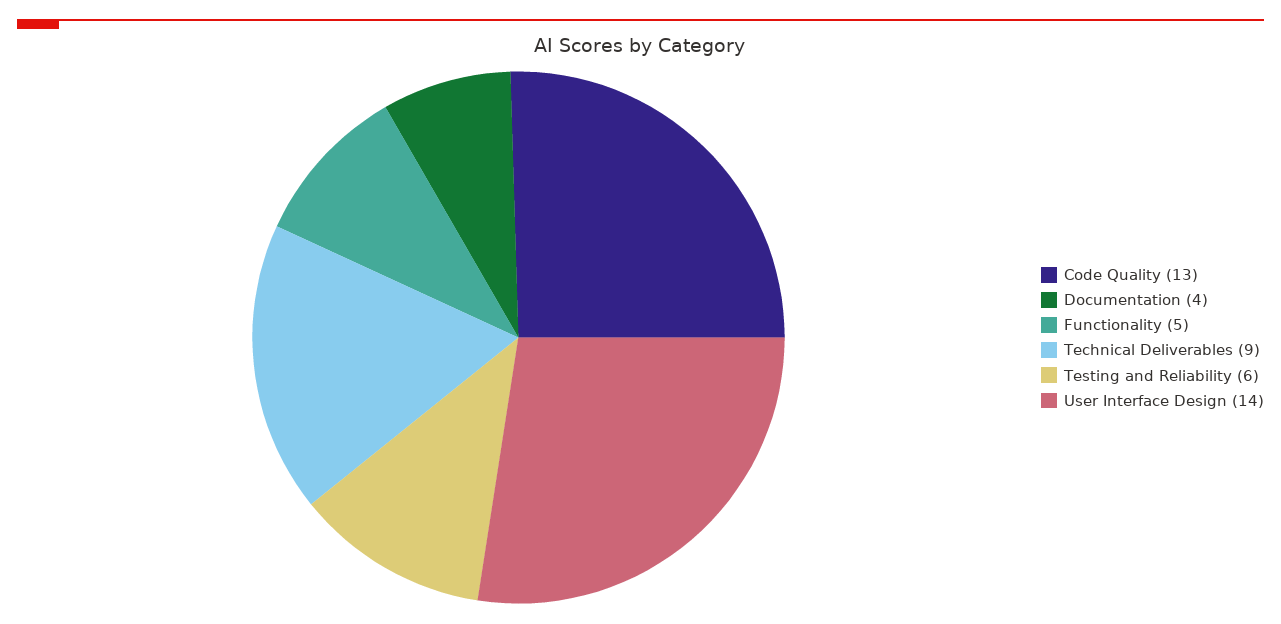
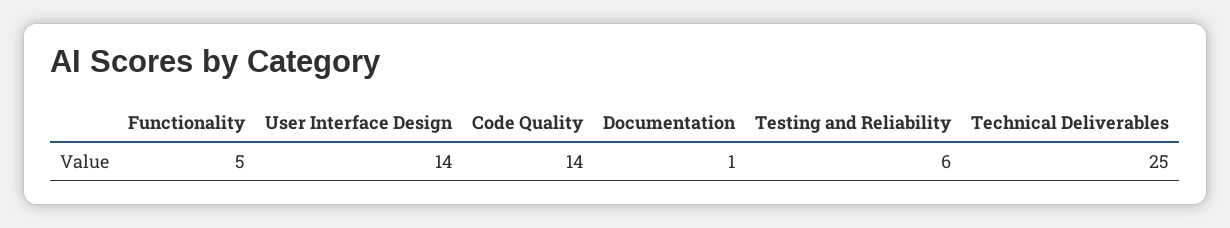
Code Quality: 13 -> 14
Documentation: 4 -> 1
Technical Deliverables: 9 -> 25

